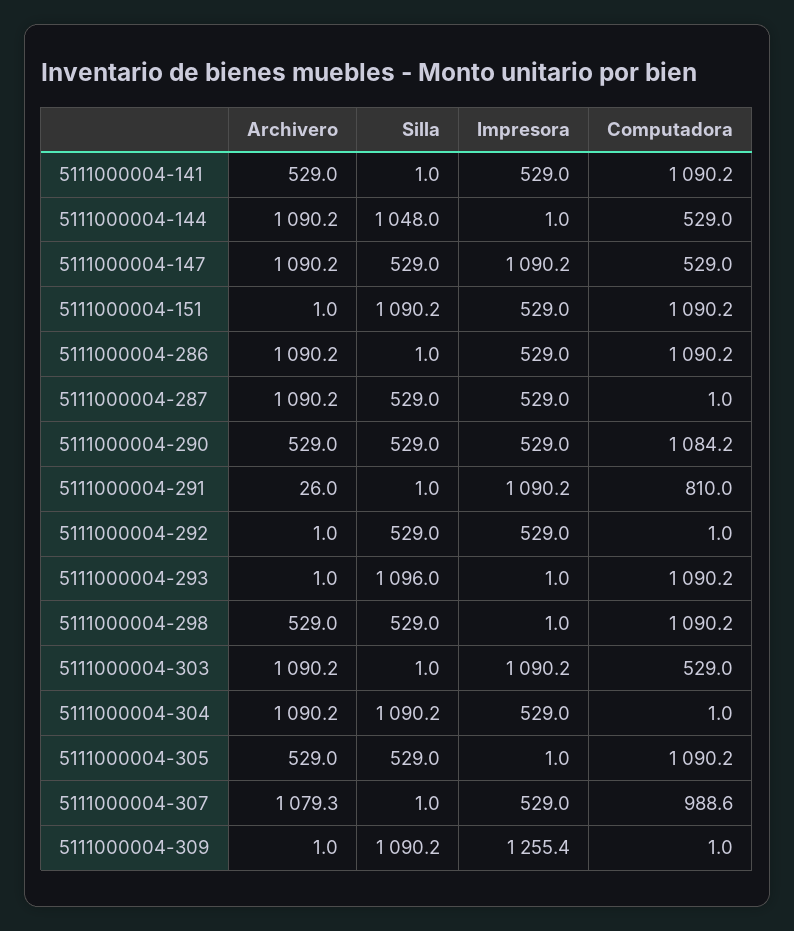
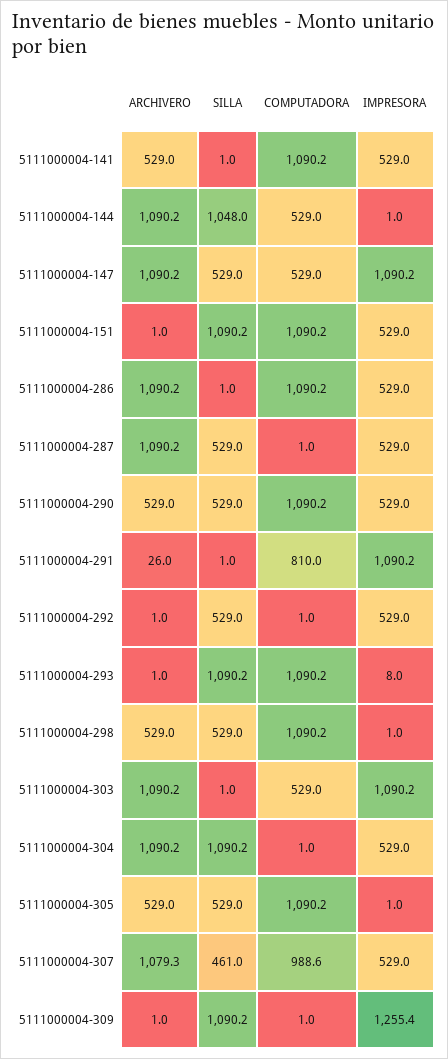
Computadora, 5111000004-290: 1084.2 -> 1090.2
Silla, 5111000004-293: 1096 -> 1090.2
Impresora, 5111000004-293: 1 -> 8
Silla, 5111000004-307: 1 -> 461

